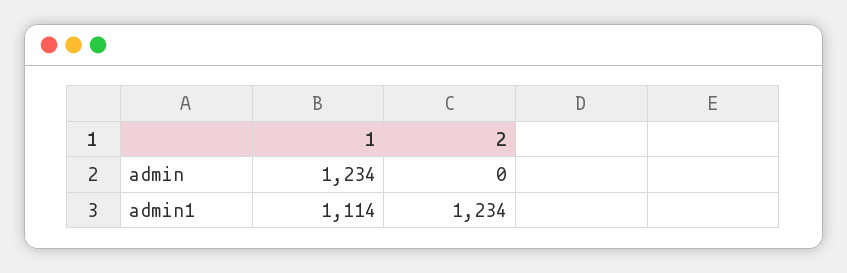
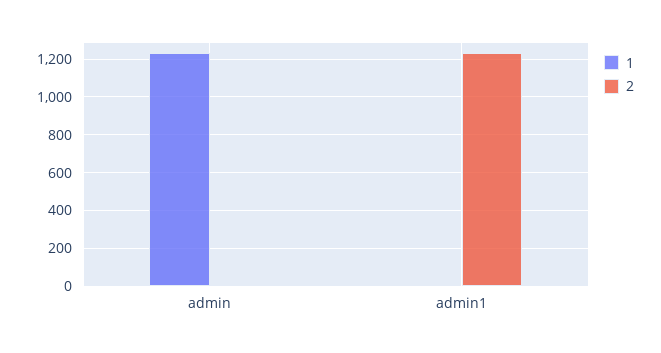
1, admin1: 1114 -> 0

